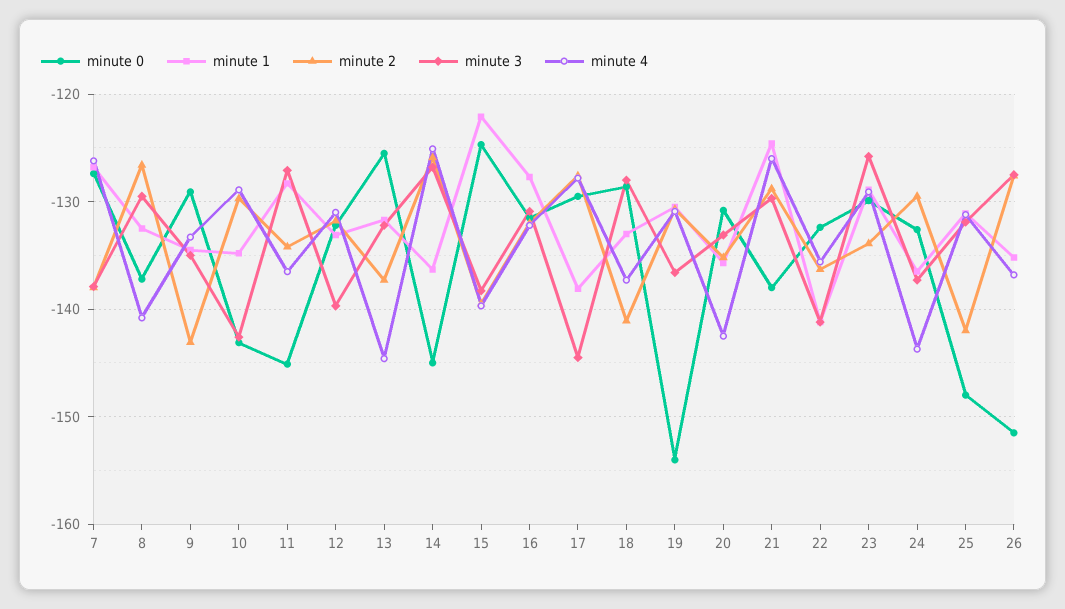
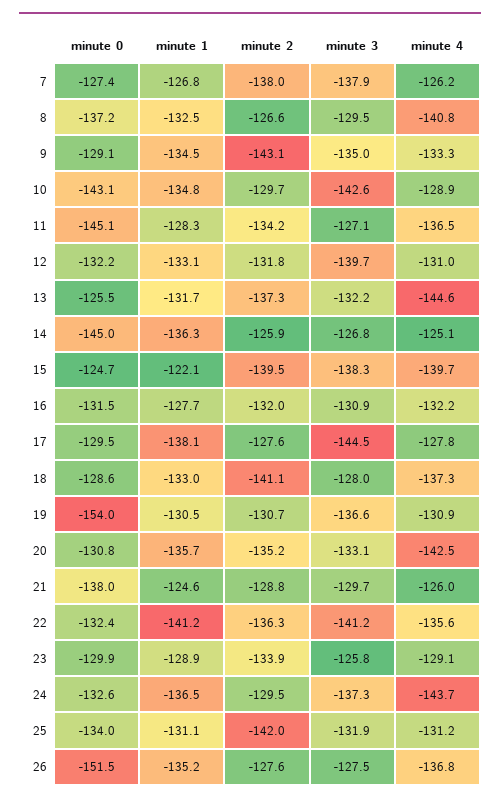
minute 0, 25: -148 -> -134

